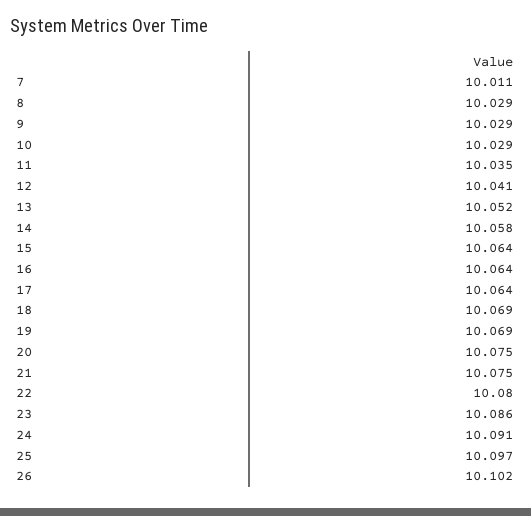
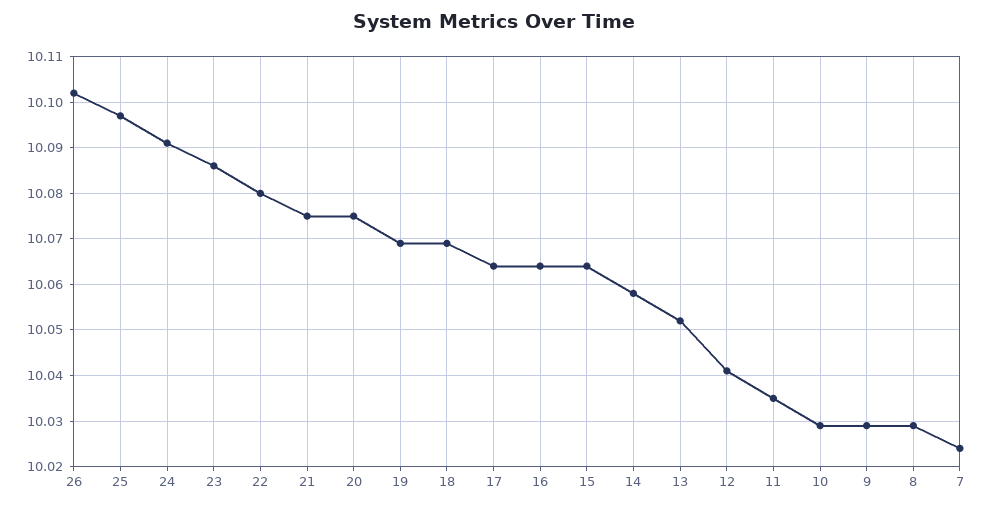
7: 10.011 -> 10.025

